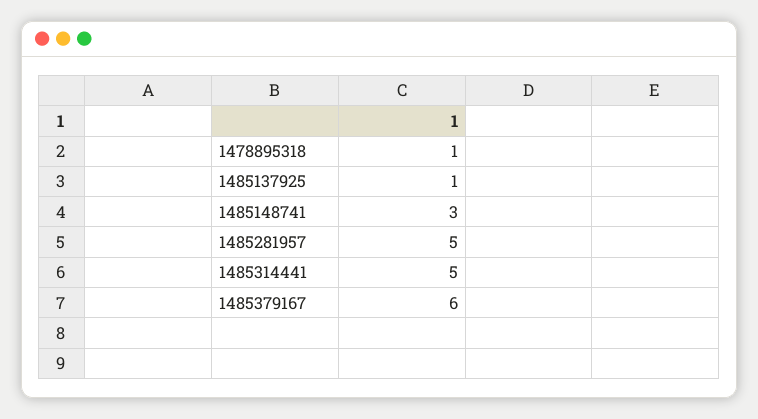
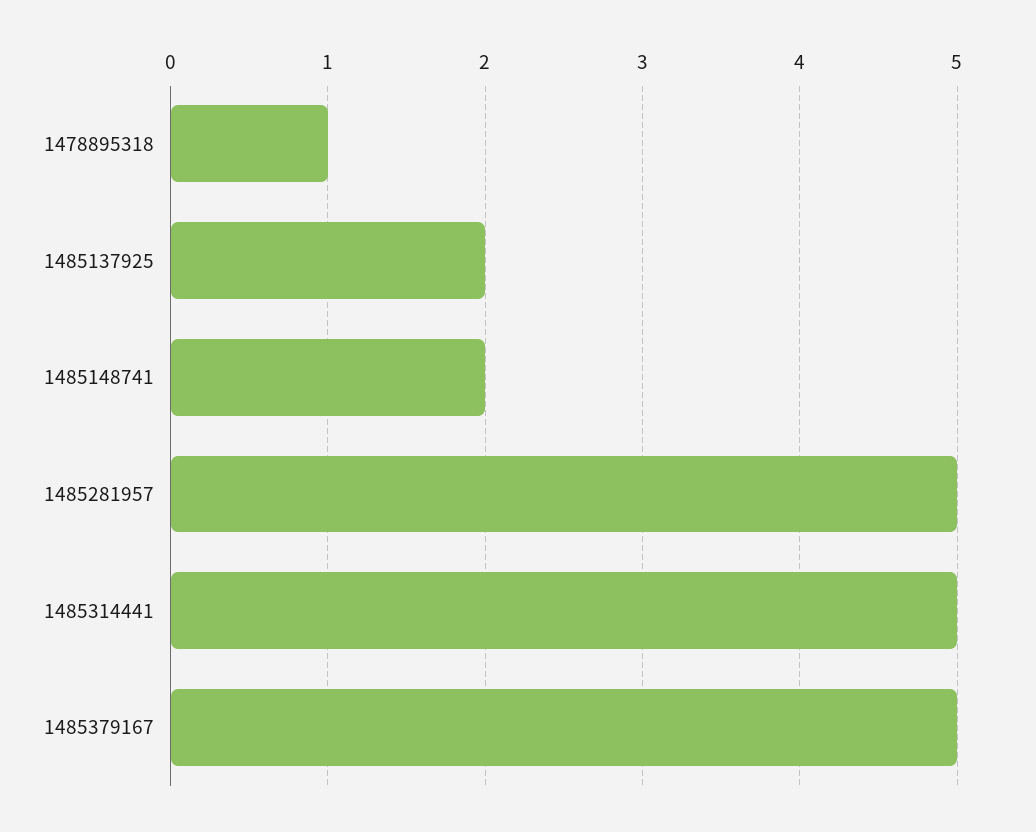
1485137925: 1 -> 2
1485148741: 3 -> 2
1485379167: 6 -> 5

